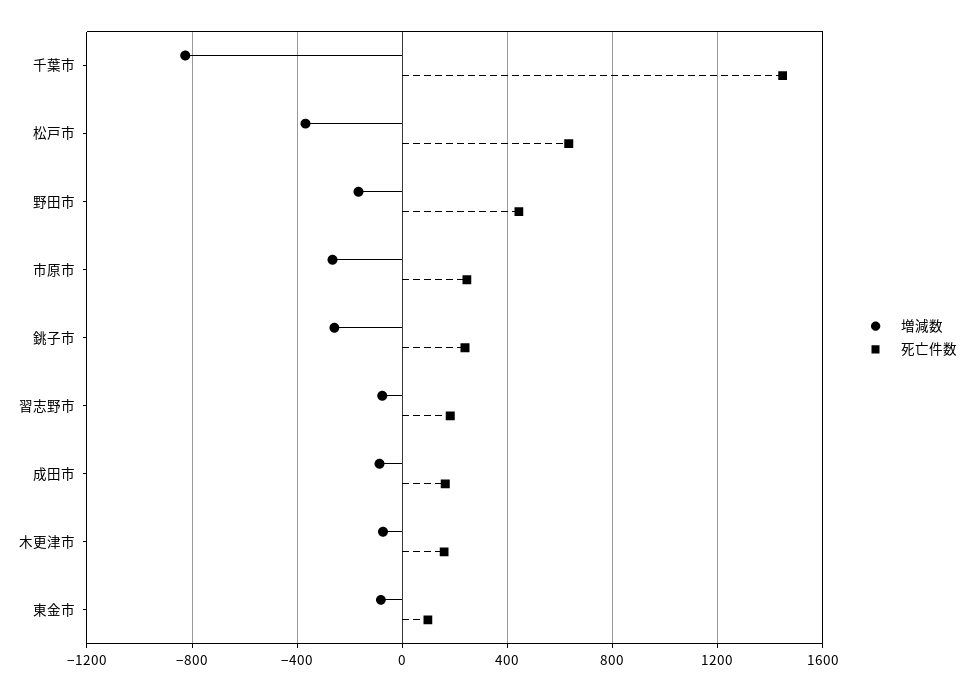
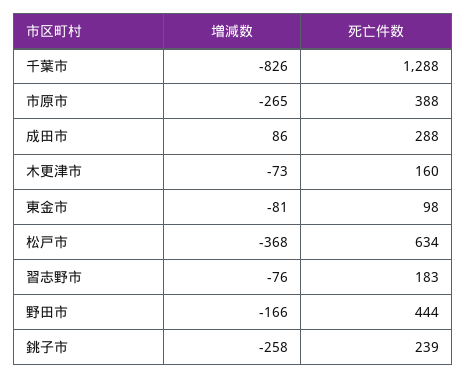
死亡件数, 千葉市: 1450 -> 1288
死亡件数, 市原市: 250 -> 388
増減数, 成田市: -100 -> 86
死亡件数, 成田市: 150 -> 288

